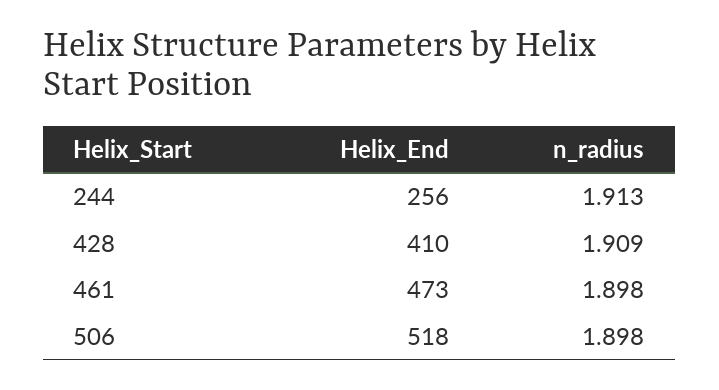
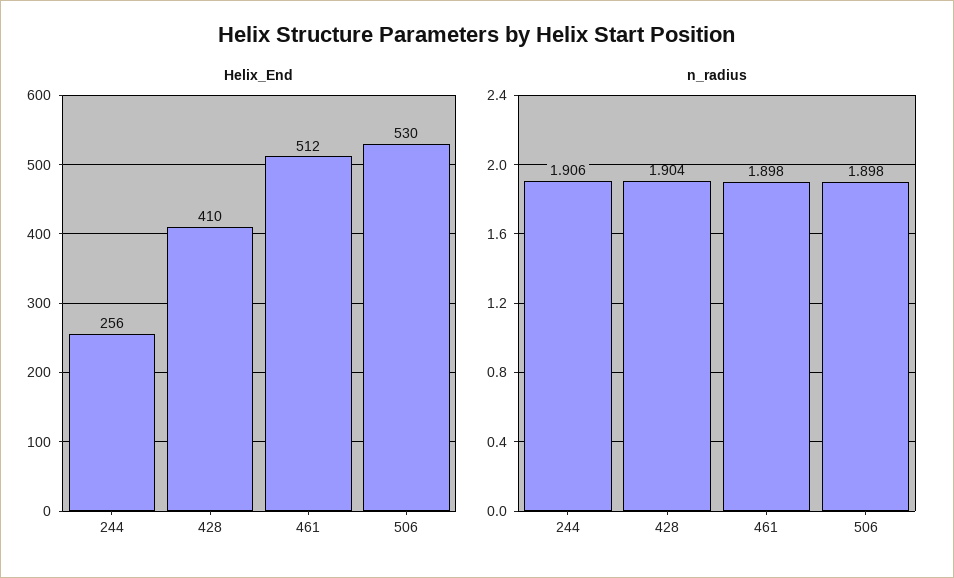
n_radius, 244: 1.913 -> 1.906
n_radius, 428: 1.909 -> 1.904
Helix_End, 461: 473 -> 512
Helix_End, 506: 518 -> 530

